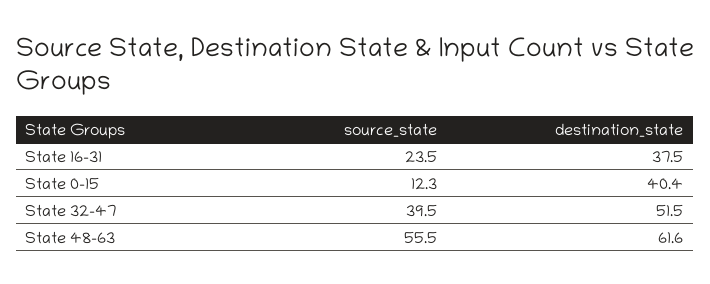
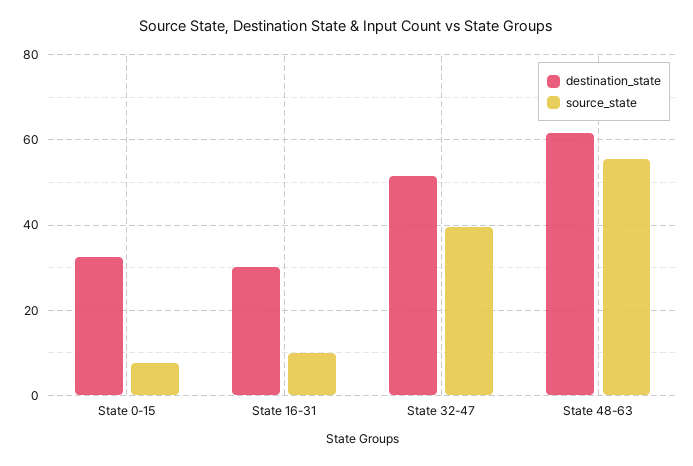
source_state, State 16-31: 23.5 -> 10
destination_state, State 16-31: 37.5 -> 30
source_state, State 0-15: 12.3 -> 8
destination_state, State 0-15: 40.4 -> 32

